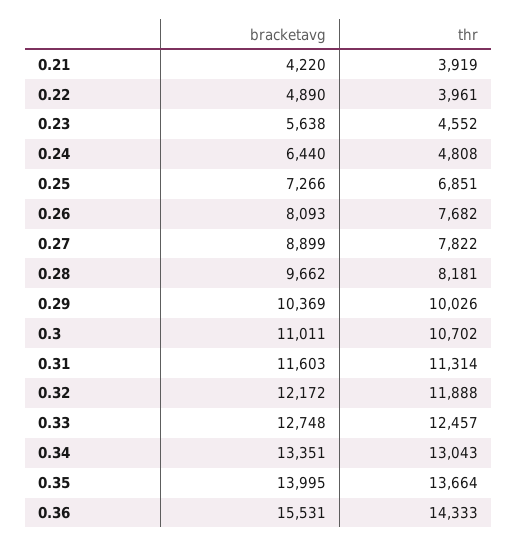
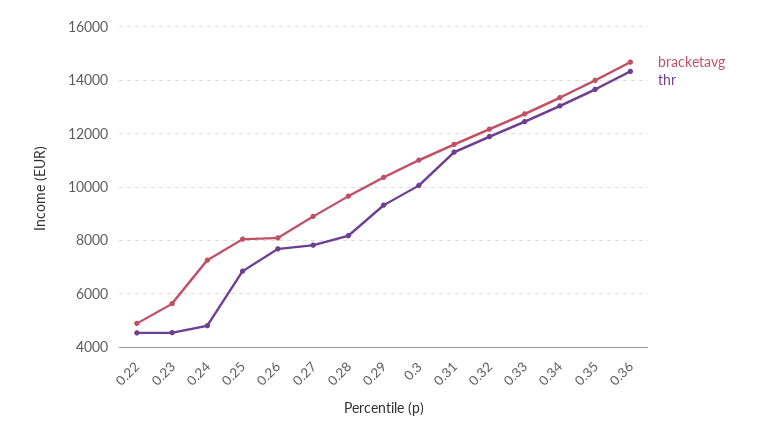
bracketavg, 0.21: 4220 -> none
thr, 0.21: 3919 -> none
thr, 0.22: 3961 -> 4500
bracketavg, 0.24: 6440 -> 7250
bracketavg, 0.25: 7266 -> 8000
thr, 0.29: 10026 -> 9250
thr, 0.3: 10702 -> 10000
bracketavg, 0.36: 15531 -> 14750

